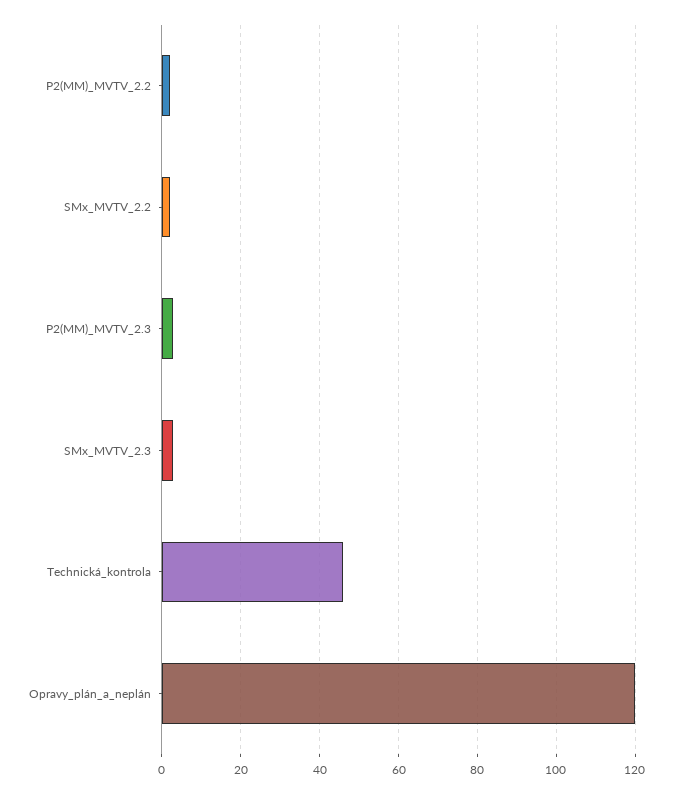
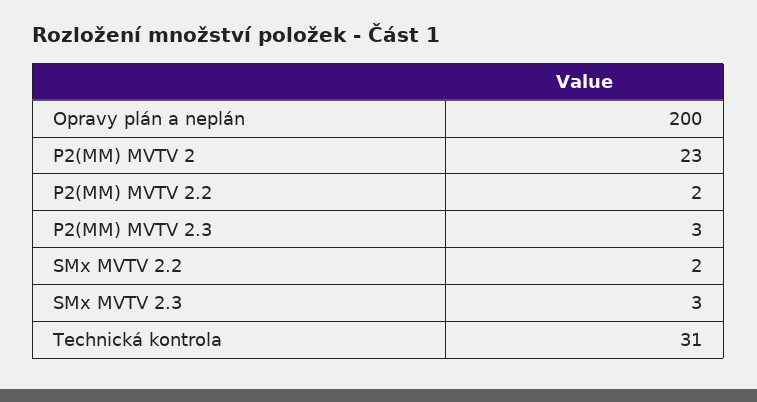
Technická_kontrola: 45 -> 31
Opravy_plán_a_neplán: 120 -> 200
P2(MM) MVTV 2: none -> 23

